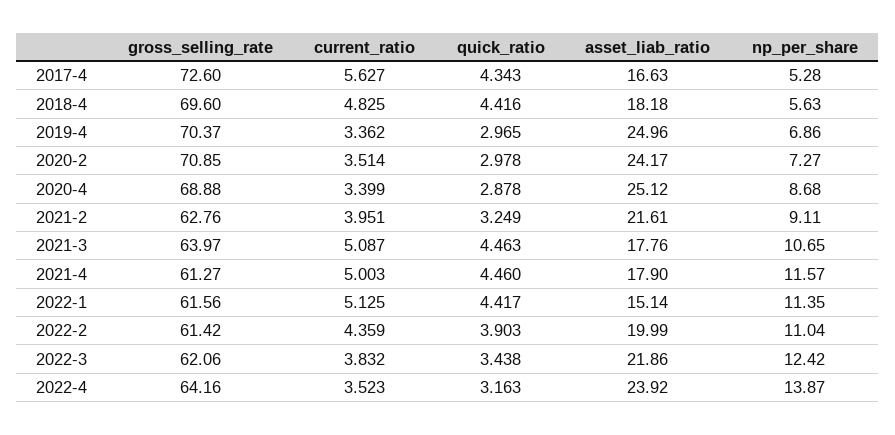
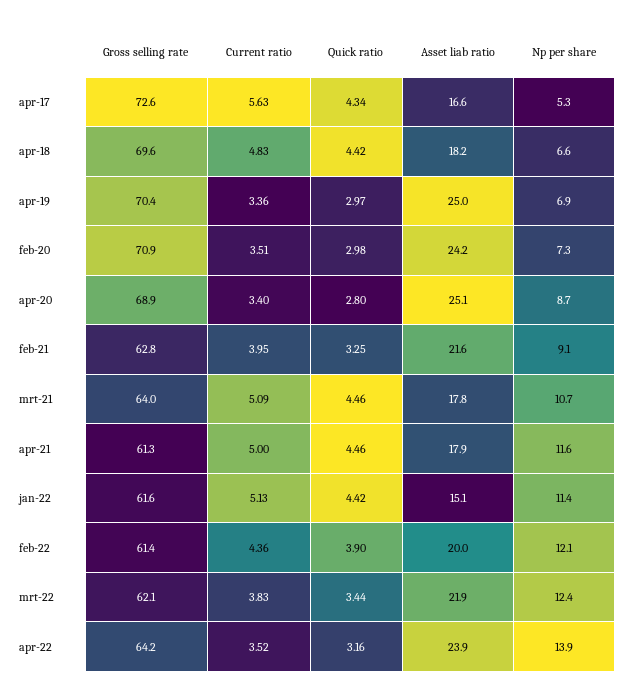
np_per_share, 2018-4: 5.63 -> 6.6
quick_ratio, 2020-4: 2.878 -> 2.8
np_per_share, 2022-2: 11.04 -> 12.1

